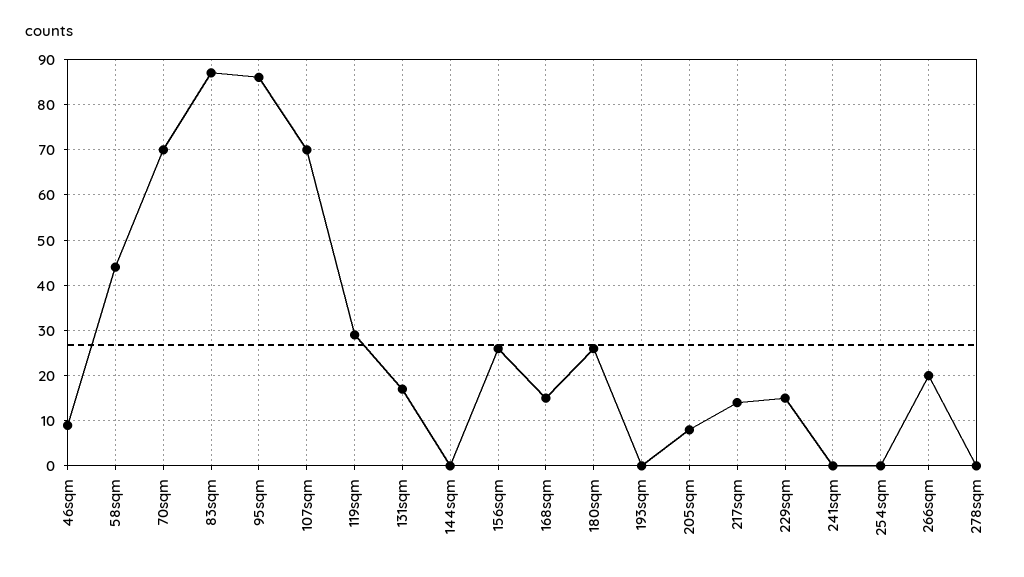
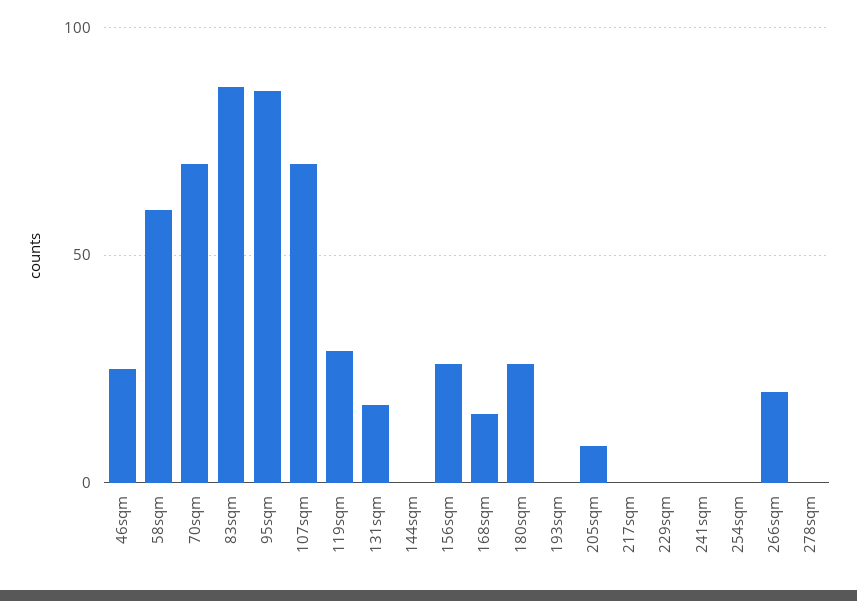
46sqm: 10 -> 25
58sqm: 45 -> 60
217sqm: 15 -> 0
229sqm: 15 -> 0

